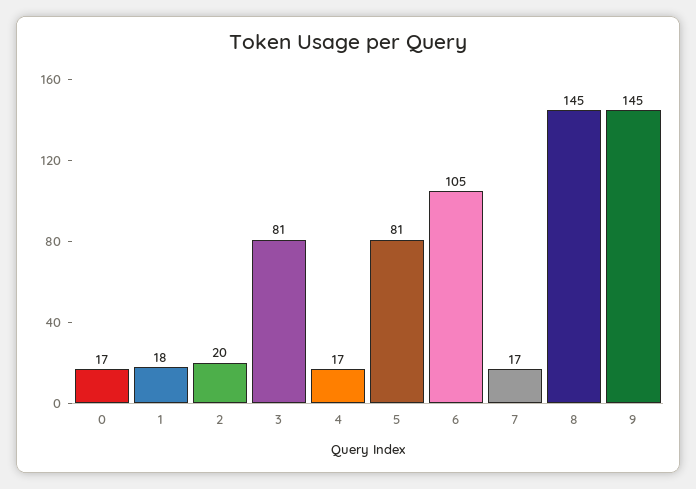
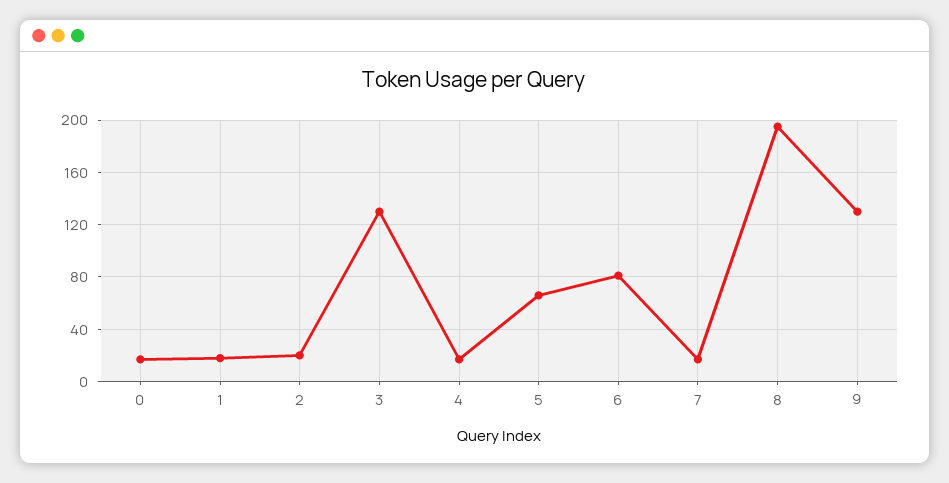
3: 81 -> 130
5: 81 -> 65
6: 105 -> 80
8: 145 -> 195
9: 145 -> 130

